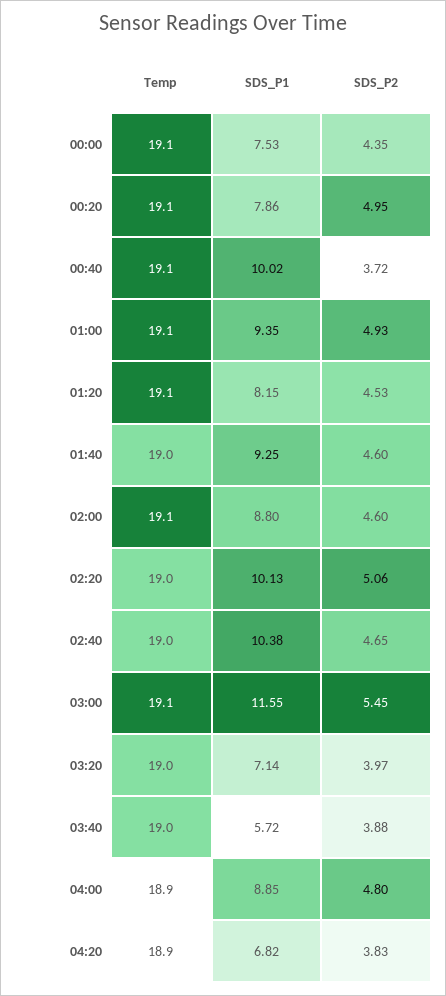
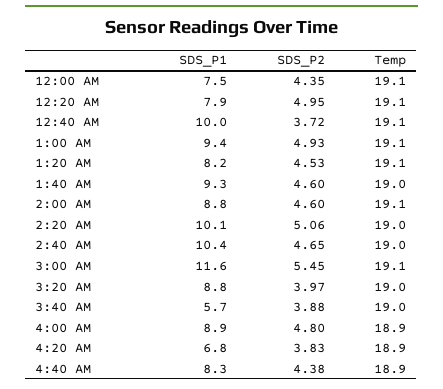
SDS_P1, 03:20: 7.14 -> 8.8
SDS_P1, 4:40 AM: none -> 8.3
SDS_P2, 4:40 AM: none -> 4.38
Temp, 4:40 AM: none -> 18.9

